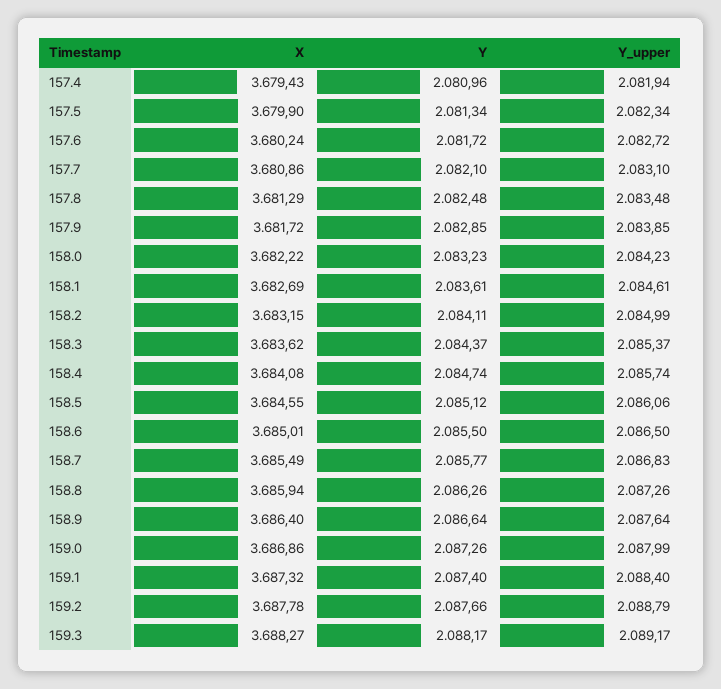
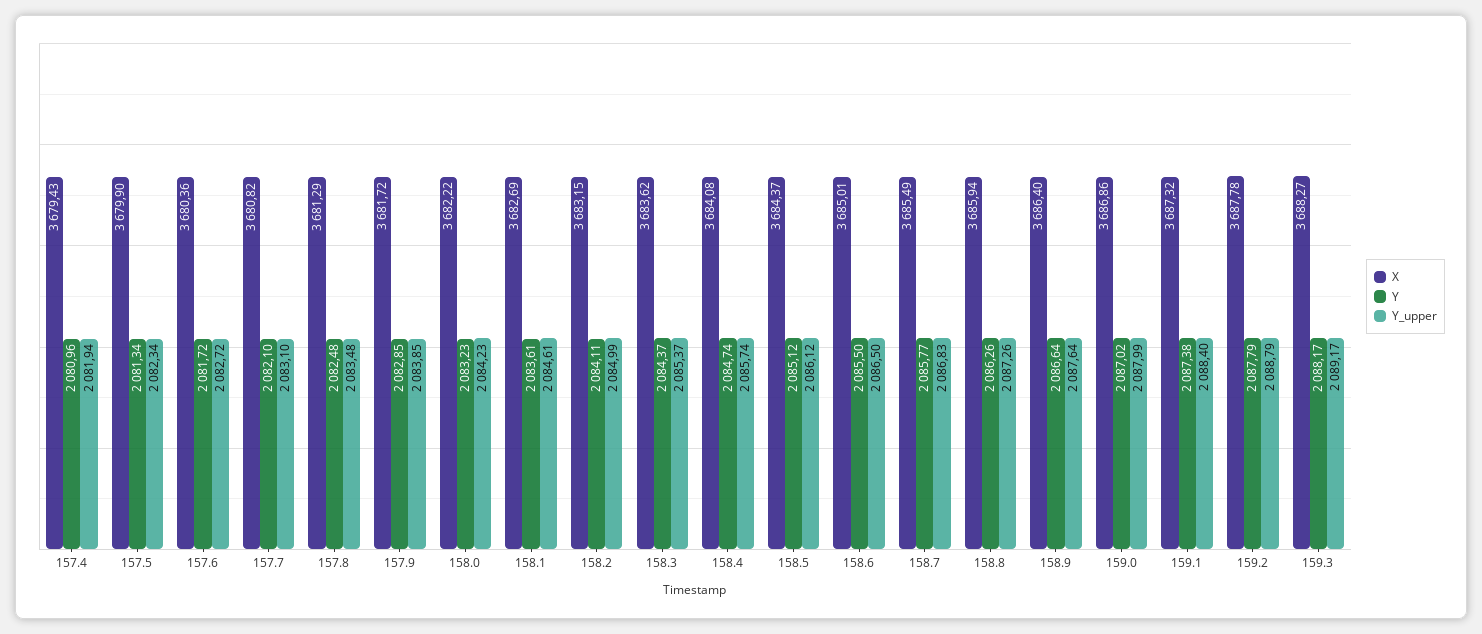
X, 157.6: 3680.24 -> 3680.36
X, 157.7: 3680.86 -> 3680.82
X, 158.5: 3684.55 -> 3684.37
Y_upper, 158.5: 2086.06 -> 2086.12
Y, 159.0: 2087.26 -> 2087.02
Y, 159.1: 2087.4 -> 2087.38
Y, 159.2: 2087.66 -> 2087.79

